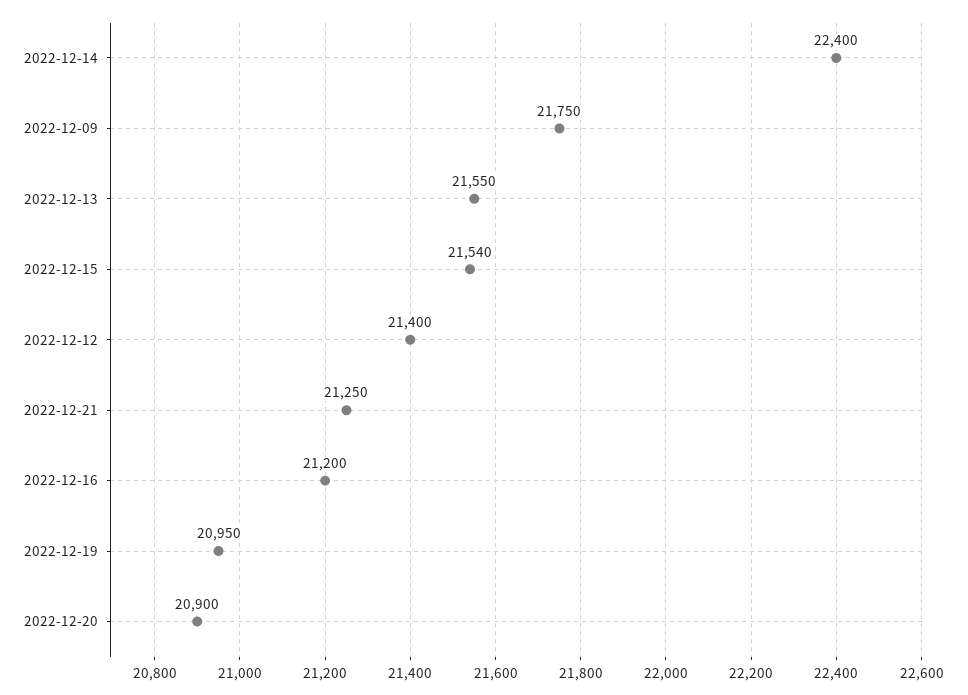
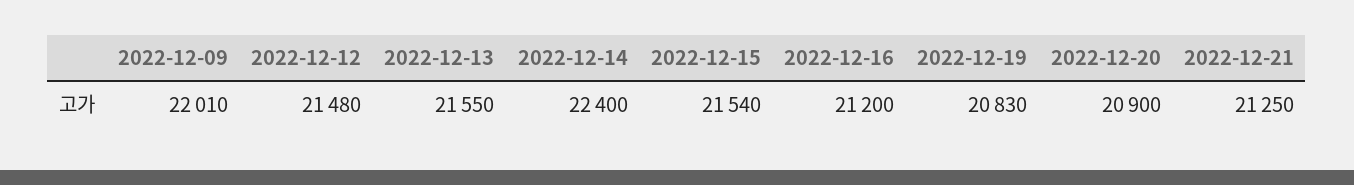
2022-12-09: 21750 -> 22010
2022-12-12: 21400 -> 21480
2022-12-19: 20950 -> 20830

